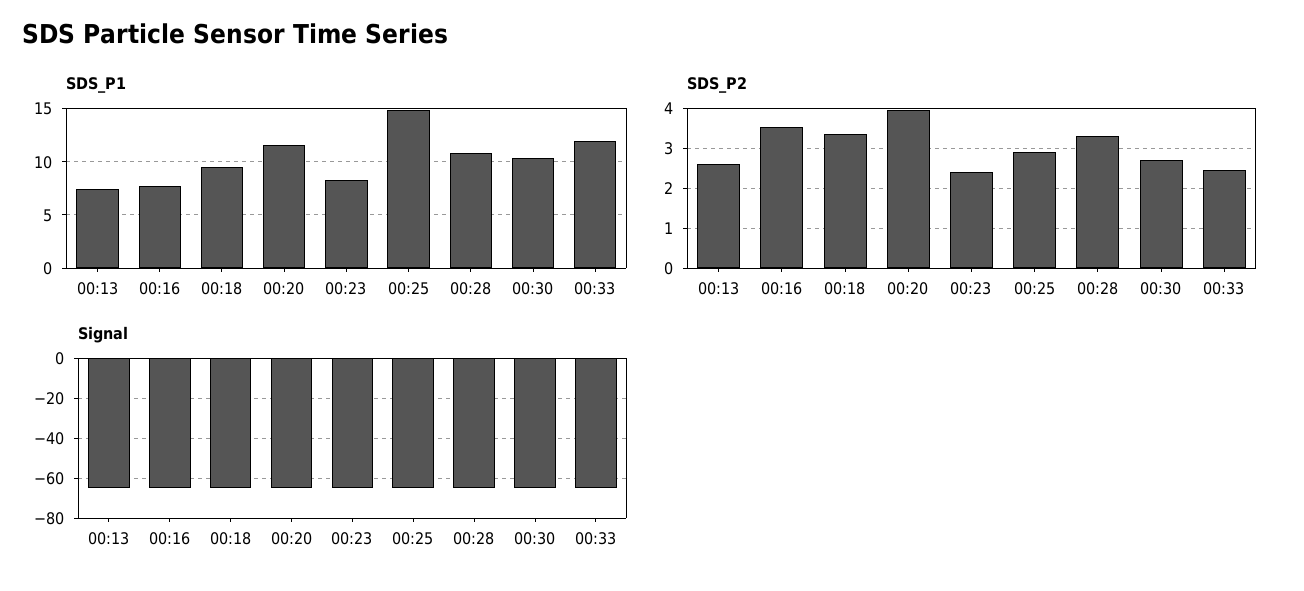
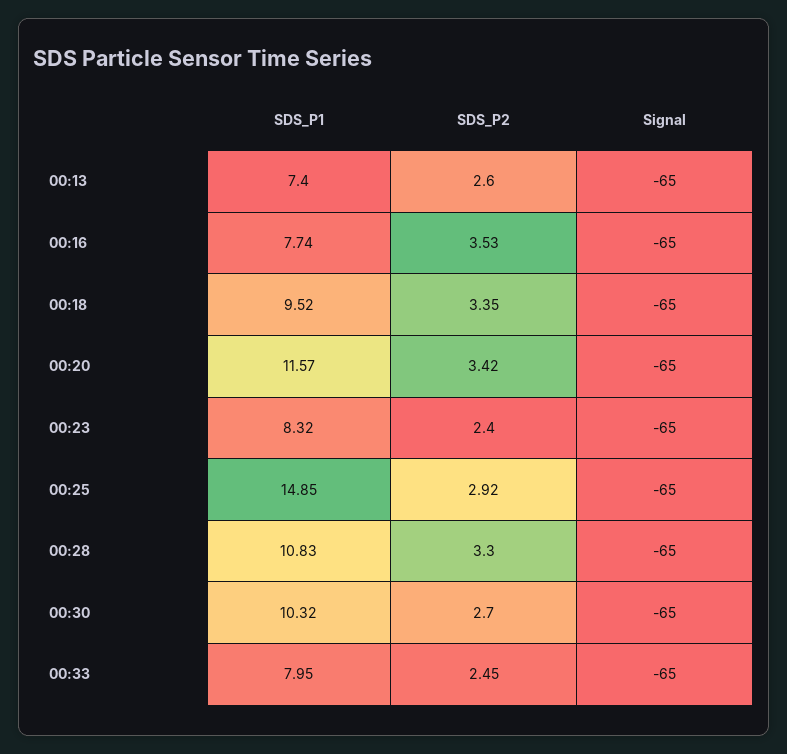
SDS_P1, 00:33: 12 -> 7.95
SDS_P2, 00:20: 4 -> 3.42

